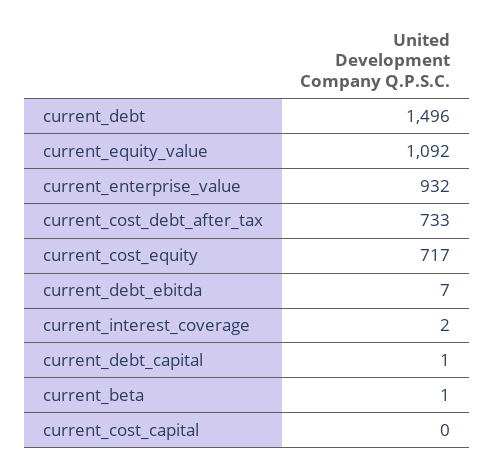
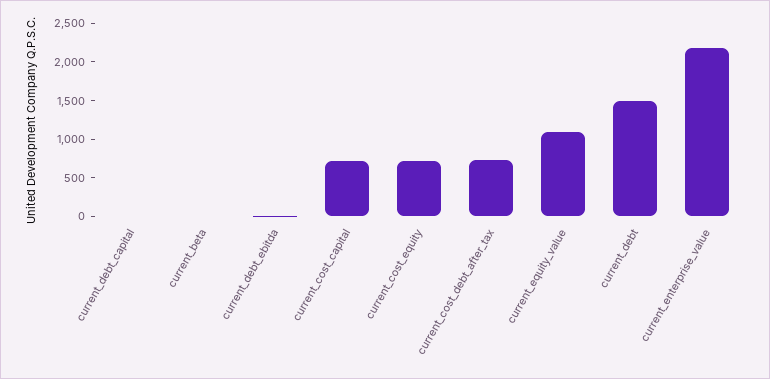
current_enterprise_value: 932 -> 2250
current_interest_coverage: 2 -> none
current_cost_capital: 0 -> 750

